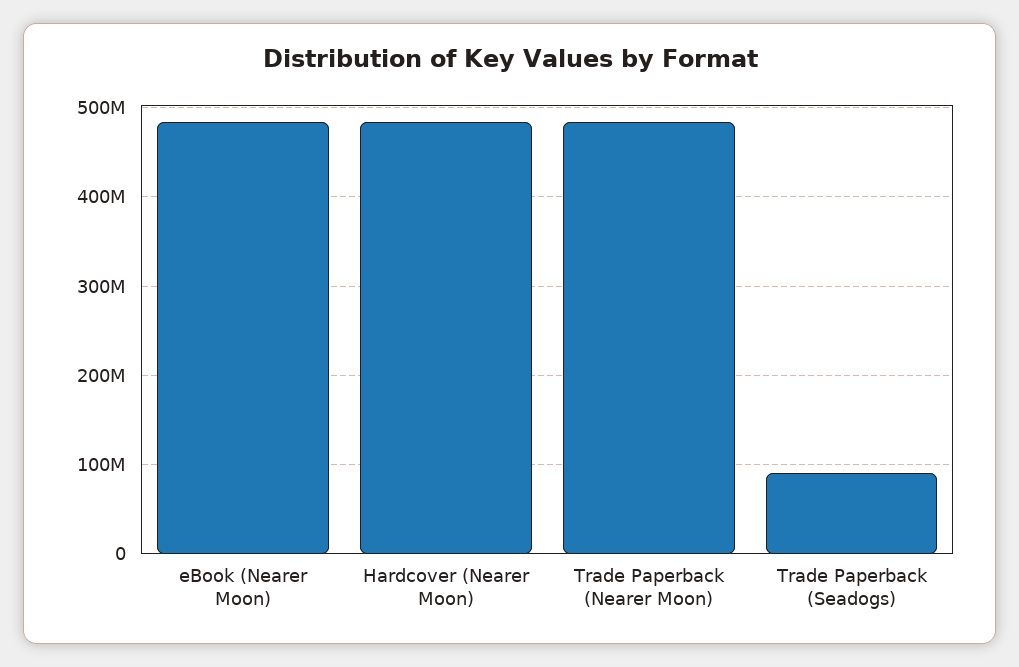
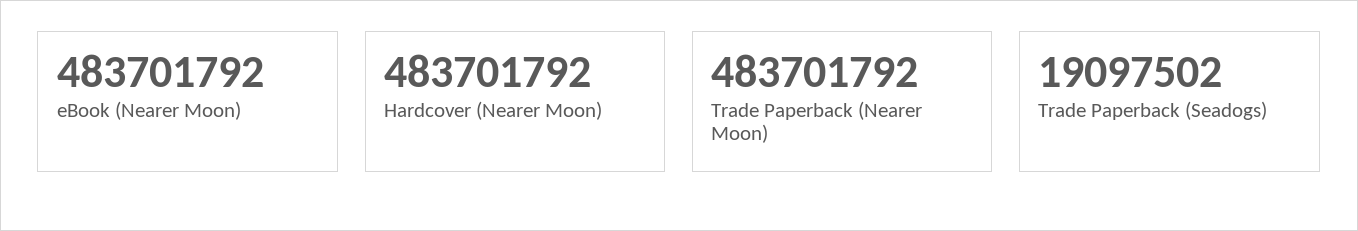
Trade Paperback (Seadogs): 90000000 -> 19097502

